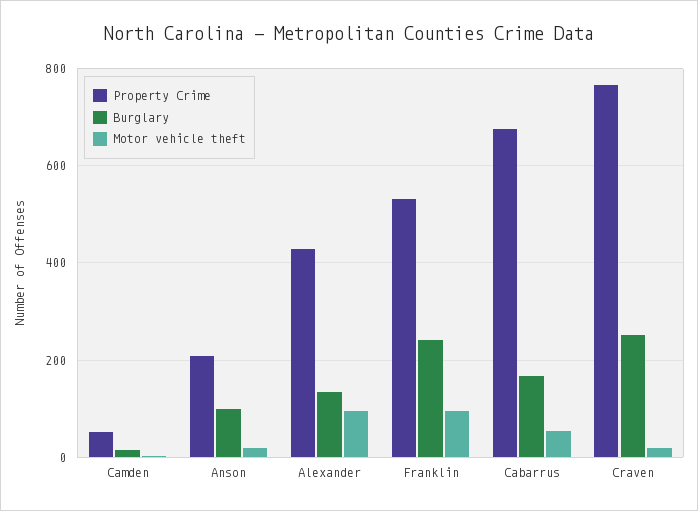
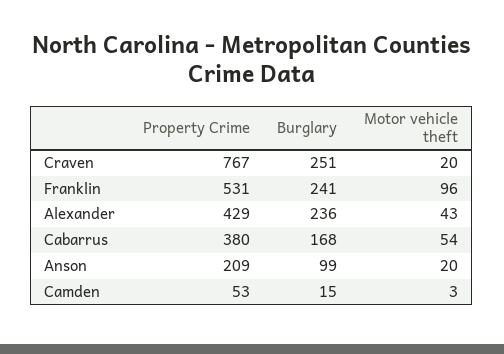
Burglary, Alexander: 140 -> 236
Motor vehicle theft, Alexander: 100 -> 43
Property Crime, Cabarrus: 680 -> 380

